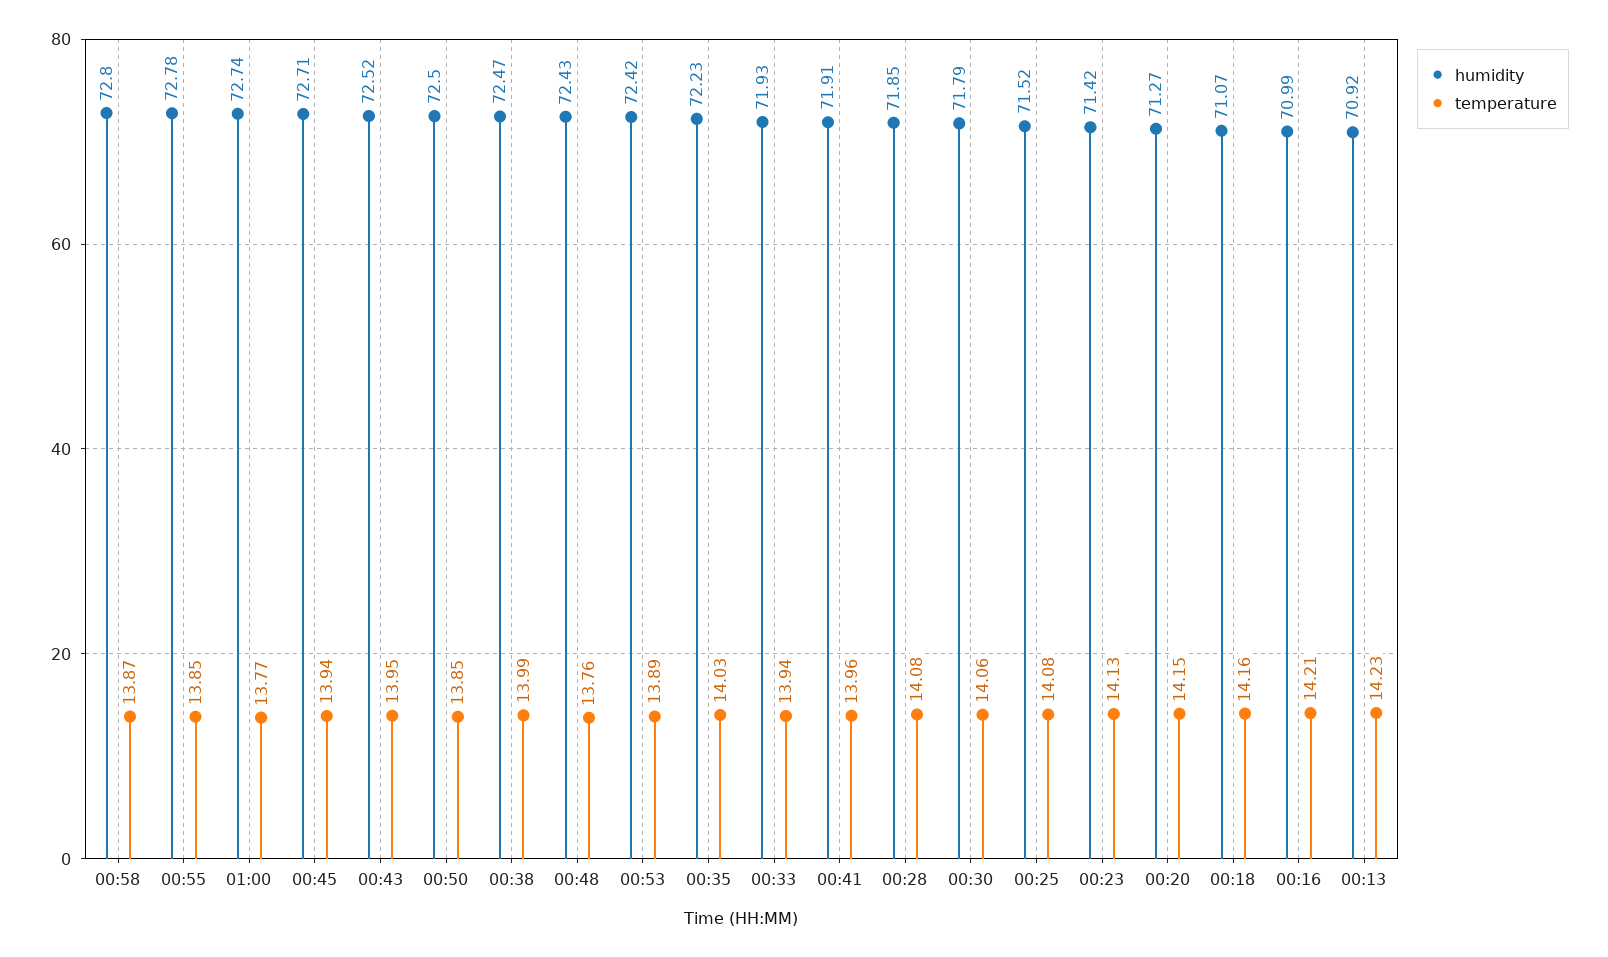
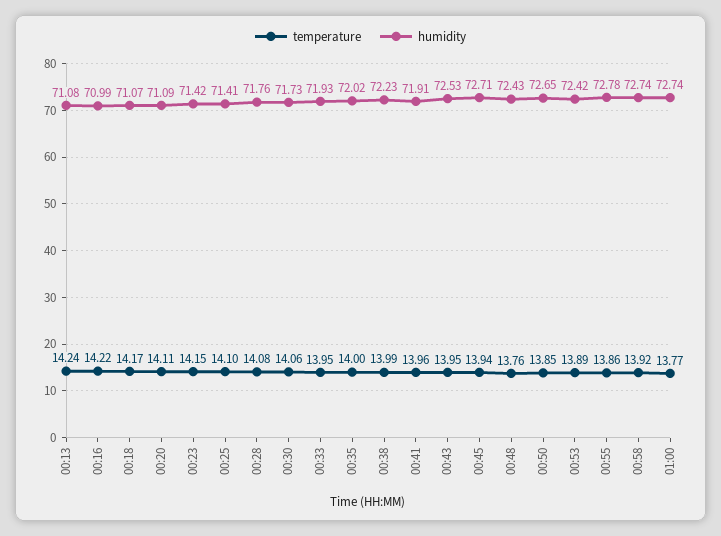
humidity, 00:58: 72.8 -> 72.74
temperature, 00:58: 13.87 -> 13.92
temperature, 00:55: 13.85 -> 13.86
humidity, 00:43: 72.52 -> 72.53
humidity, 00:50: 72.5 -> 72.65
humidity, 00:38: 72.47 -> 72.23
humidity, 00:35: 72.23 -> 72.02
temperature, 00:35: 14.03 -> 14
temperature, 00:33: 13.94 -> 13.95
humidity, 00:28: 71.85 -> 71.76
humidity, 00:30: 71.79 -> 71.73
humidity, 00:25: 71.52 -> 71.41
temperature, 00:25: 14.08 -> 14.1
temperature, 00:23: 14.13 -> 14.15
humidity, 00:20: 71.27 -> 71.09
temperature, 00:20: 14.15 -> 14.11
temperature, 00:18: 14.16 -> 14.17
temperature, 00:16: 14.21 -> 14.22
humidity, 00:13: 70.92 -> 71.08
temperature, 00:13: 14.23 -> 14.24

